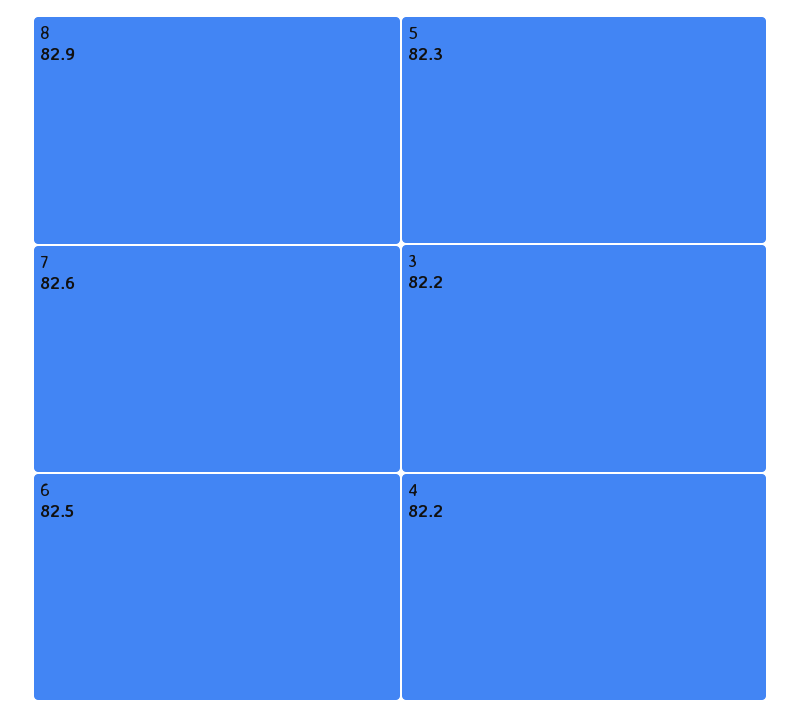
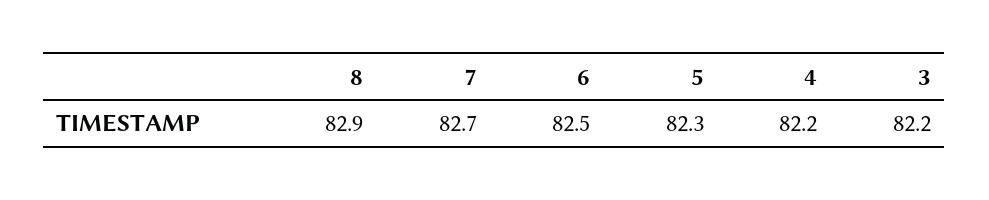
7: 82.6 -> 82.7

